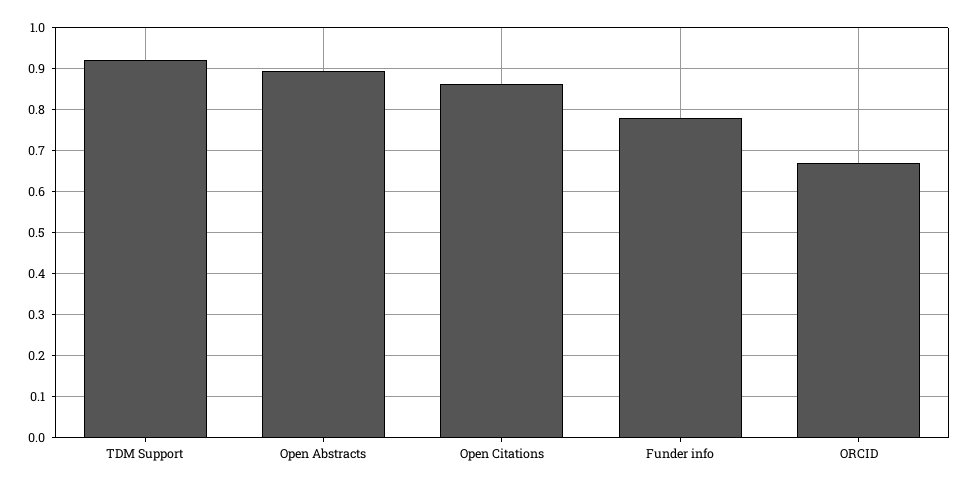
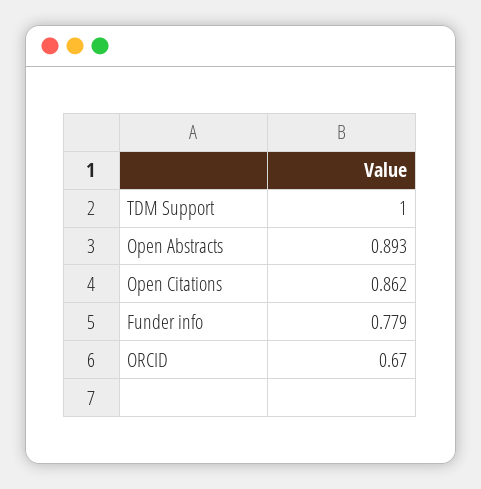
TDM Support: 0.92 -> 1

